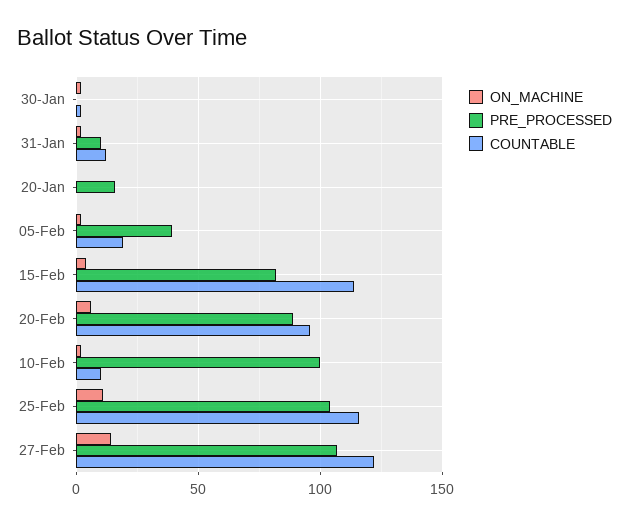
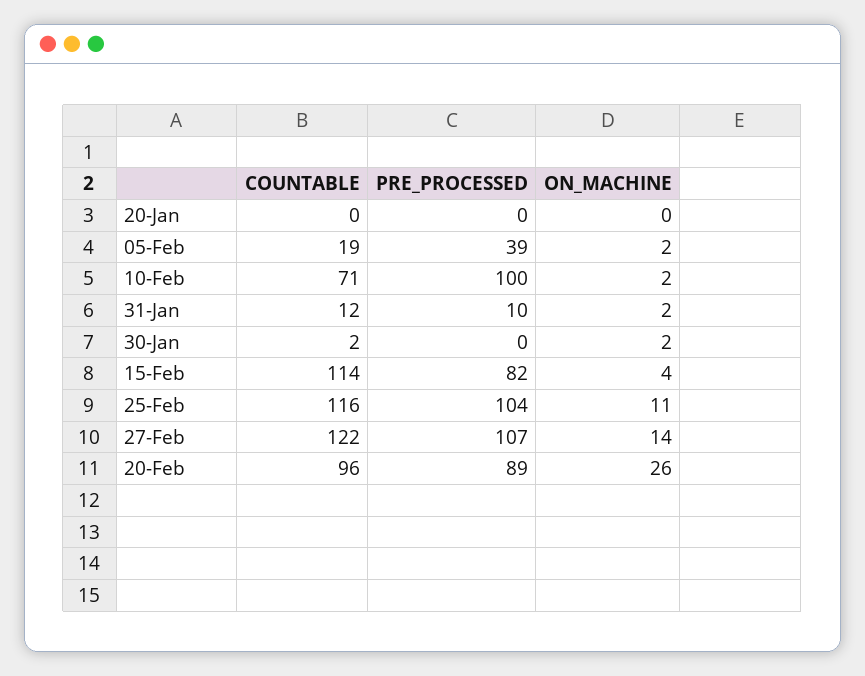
PRE_PROCESSED, 20-Jan: 15 -> 0
ON_MACHINE, 20-Feb: 5 -> 26
COUNTABLE, 10-Feb: 10 -> 71

